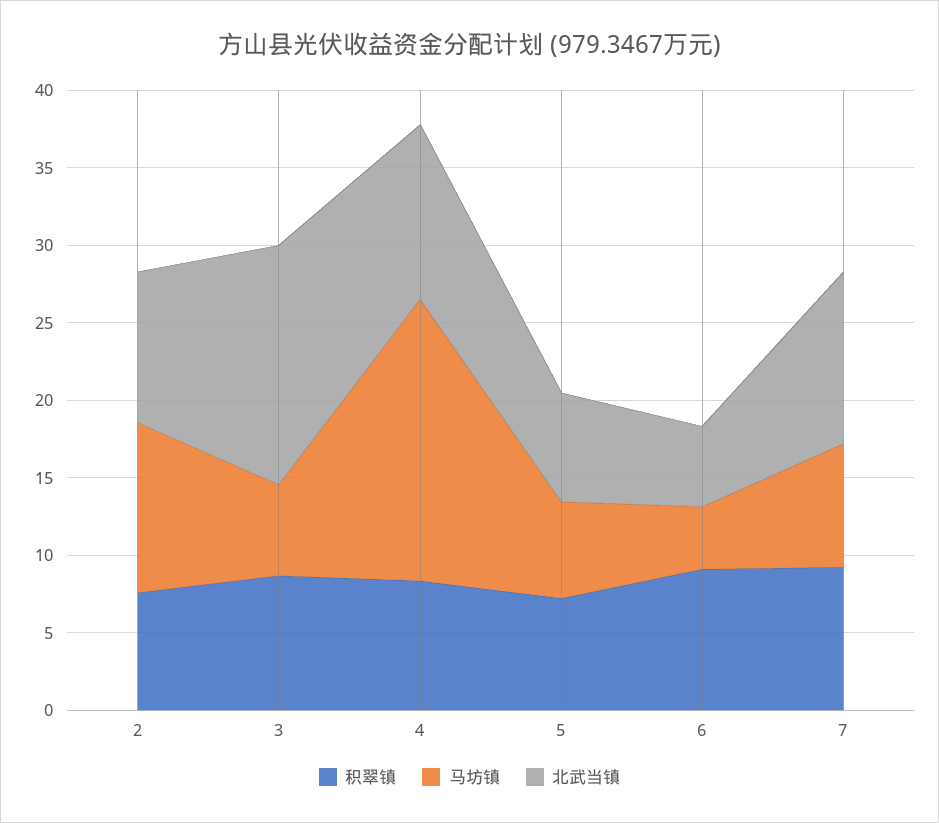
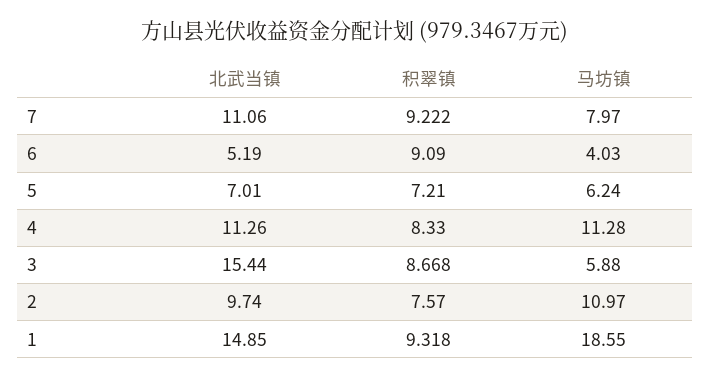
马坊镇, 4: 18 -> 11.28
北武当镇, 1: none -> 14.85
积翠镇, 1: none -> 9.318
马坊镇, 1: none -> 18.55

